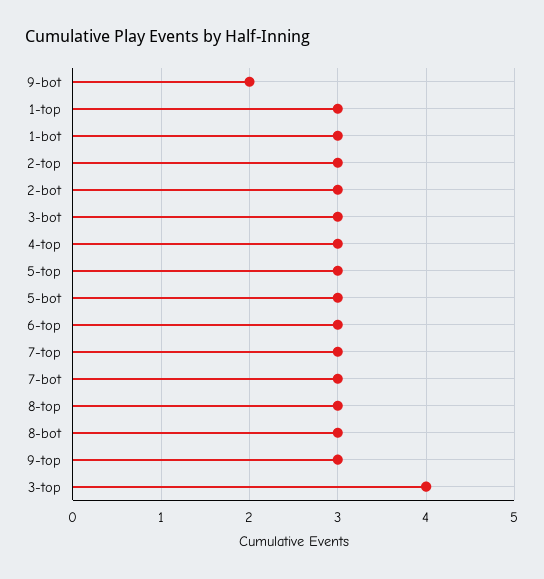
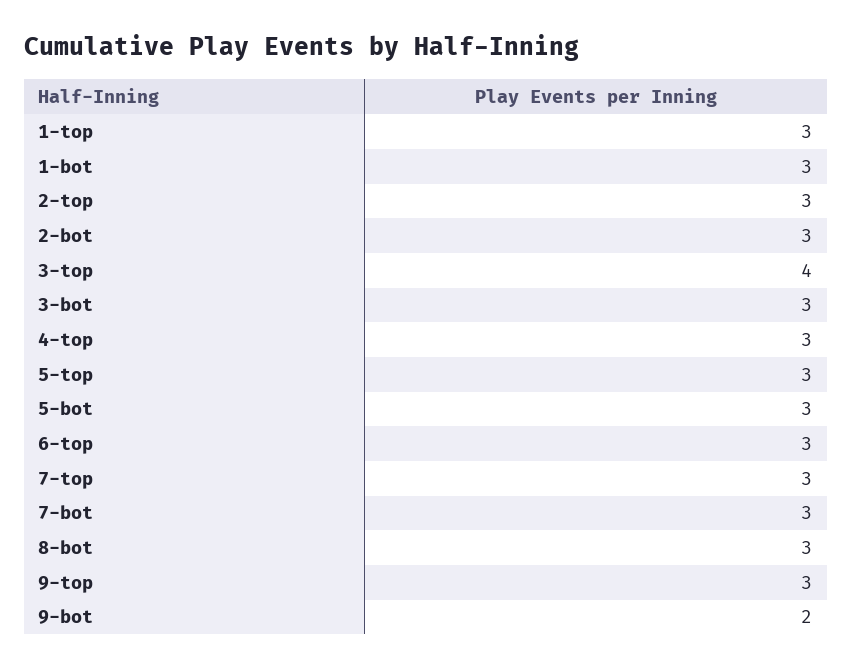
8-top: 3 -> none

